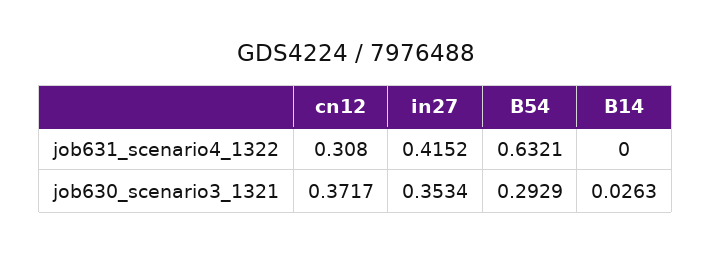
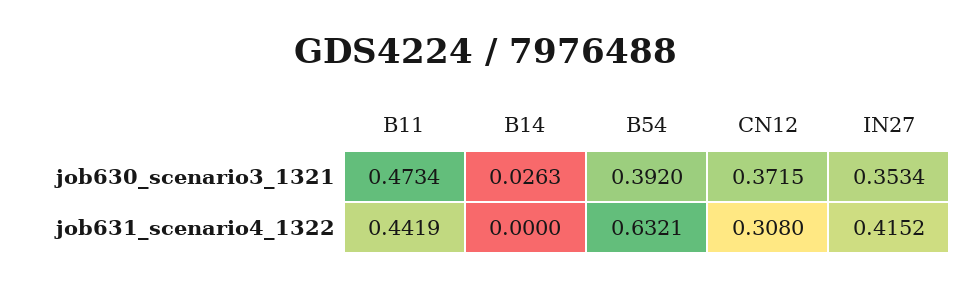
cn12, job630_scenario3_1321: 0.3717 -> 0.3715
B54, job630_scenario3_1321: 0.2929 -> 0.392
B11, job630_scenario3_1321: none -> 0.4734
B11, job631_scenario4_1322: none -> 0.4419

